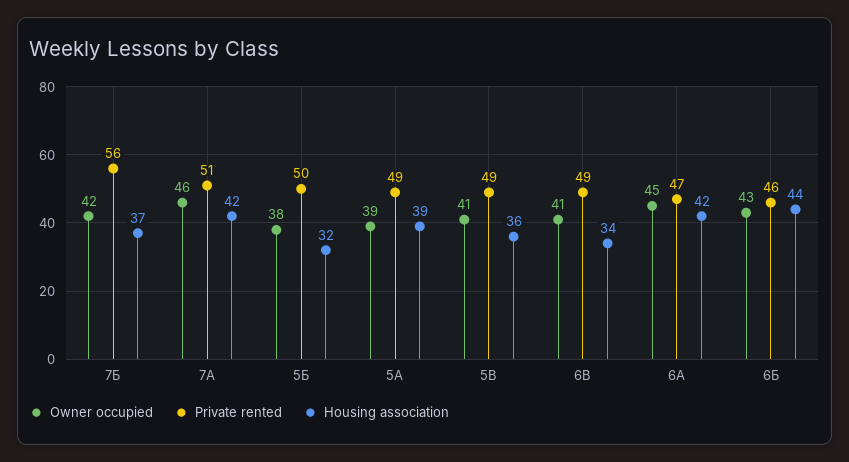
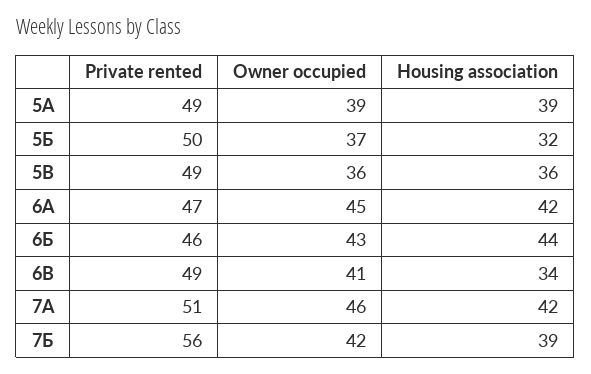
Housing association, 7Б: 37 -> 39
Owner occupied, 5Б: 38 -> 37
Owner occupied, 5В: 41 -> 36

